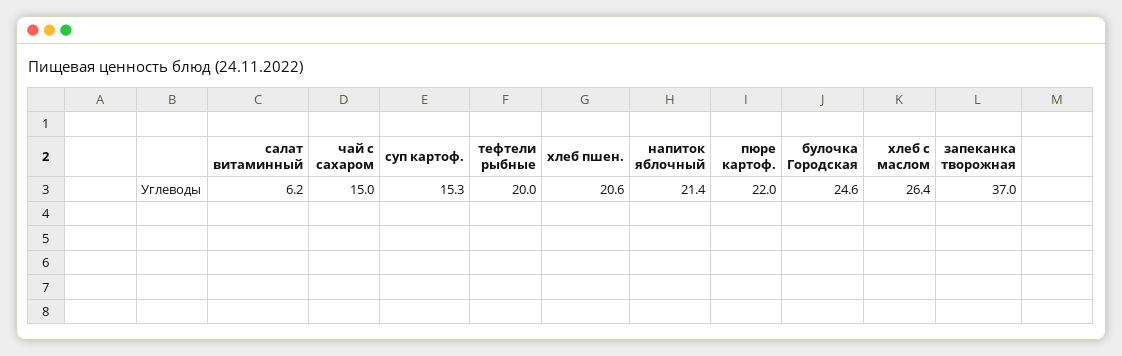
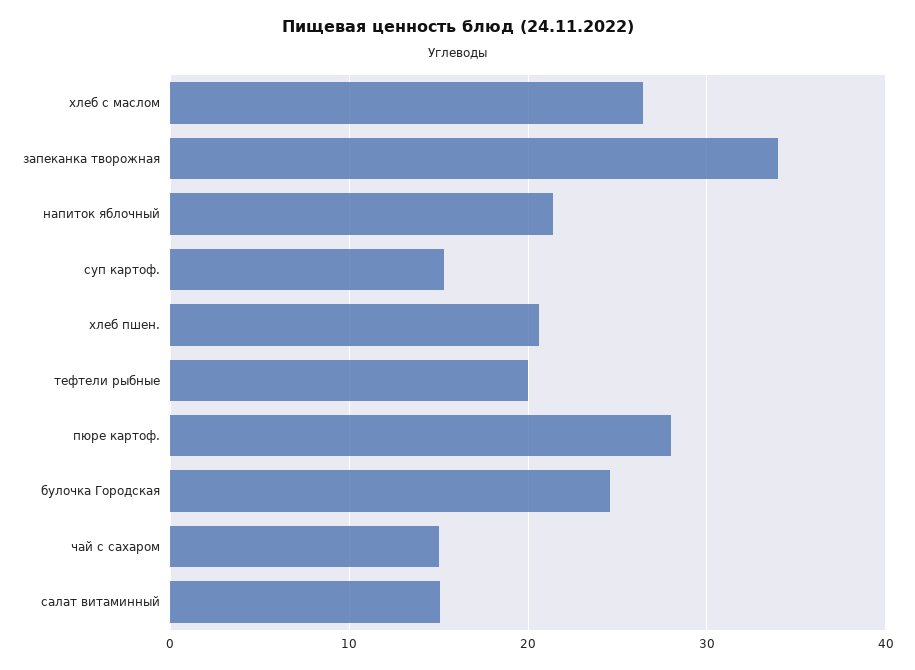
салат витаминный: 6.2 -> 15
пюре картоф.: 22 -> 28
запеканка творожная: 37 -> 34

